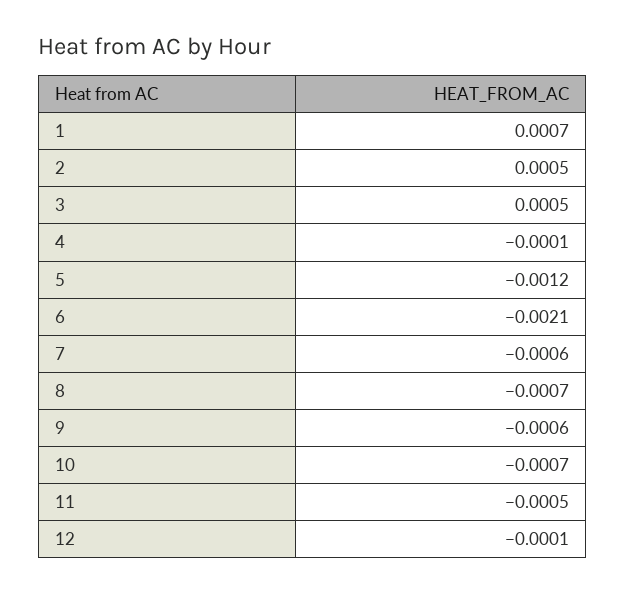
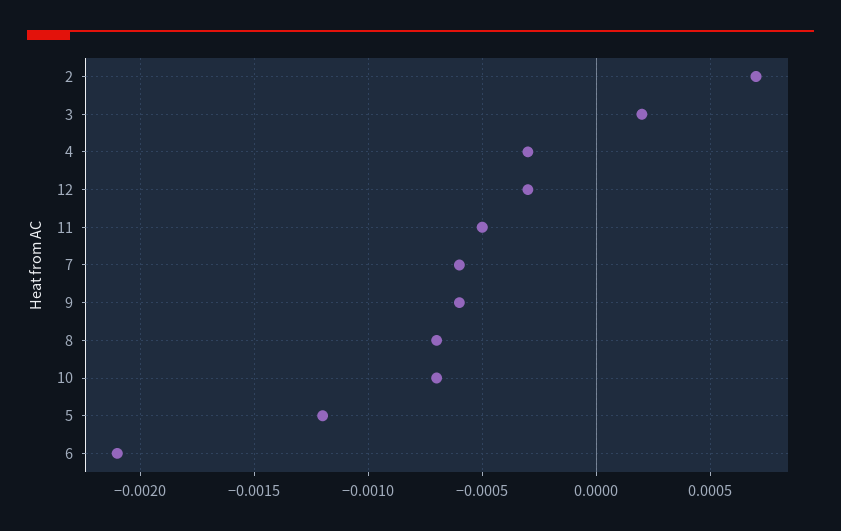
1: 0.0007 -> none
2: 0.0005 -> 0.0007
3: 0.0005 -> 0.0002
4: -0.0001 -> -0.0003
12: -0.0001 -> -0.0003

